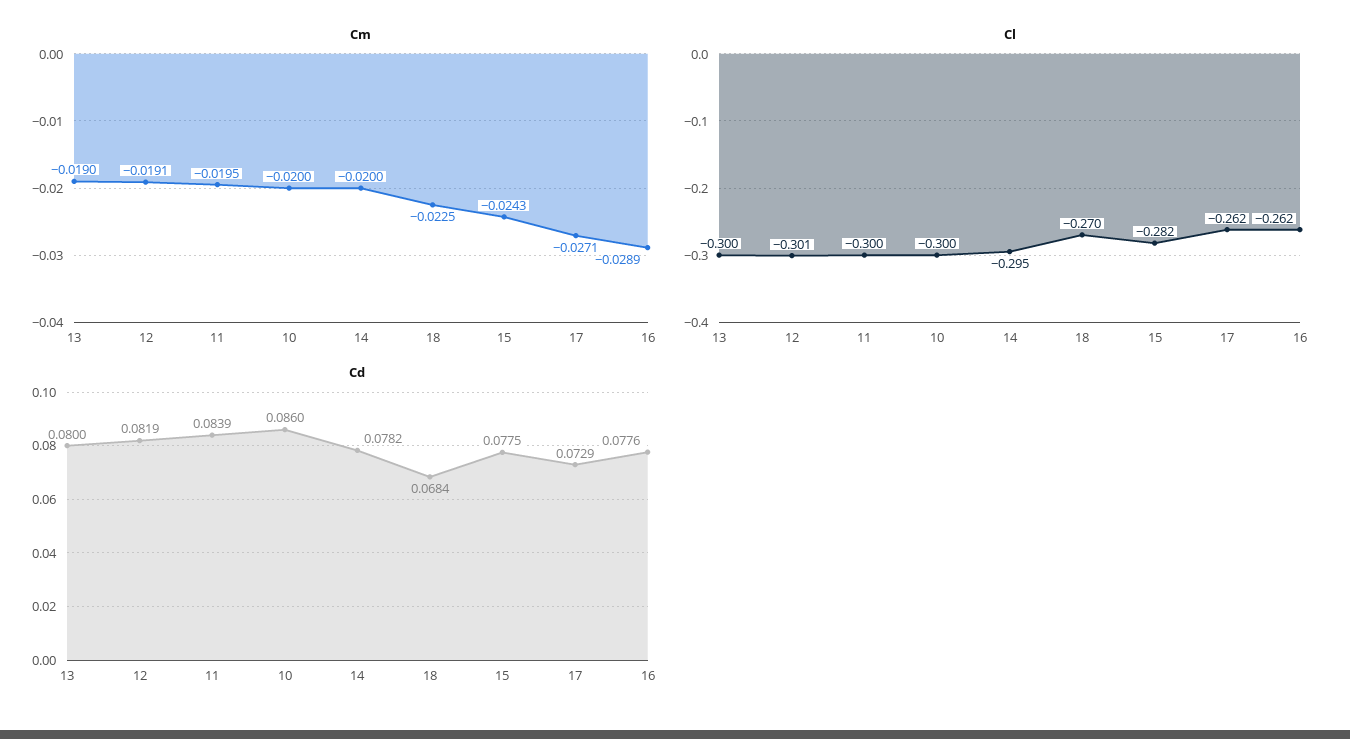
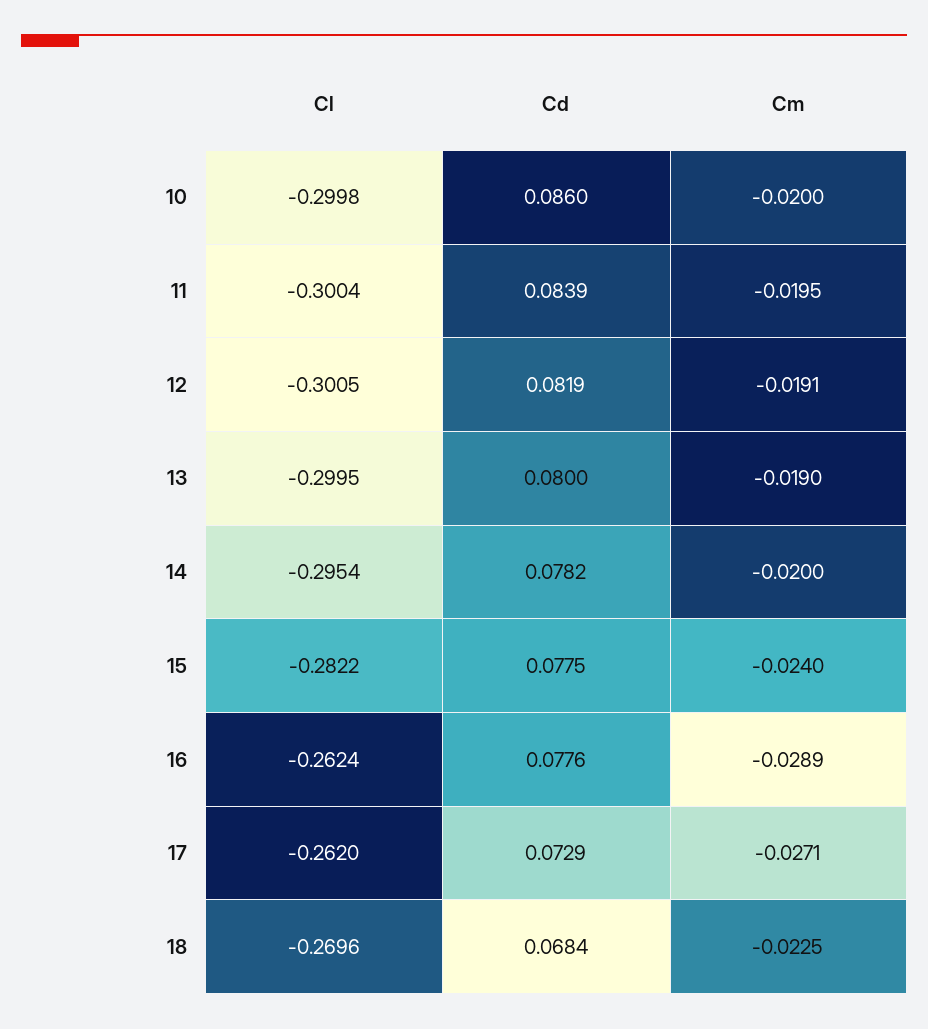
Cm, 15: -0.0243 -> -0.024

